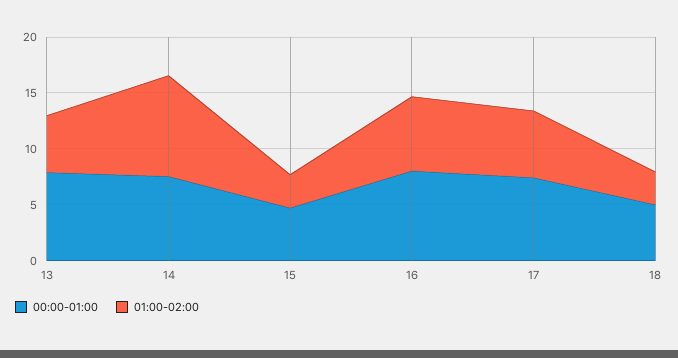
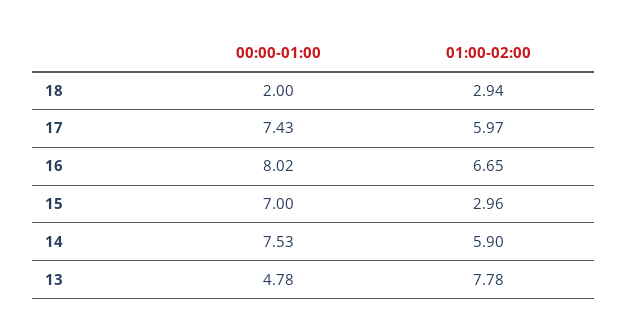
00:00-01:00, 13: 8 -> 4.78
01:00-02:00, 13: 5 -> 7.78
01:00-02:00, 14: 9 -> 5.9
00:00-01:00, 15: 5 -> 7
00:00-01:00, 18: 5 -> 2

